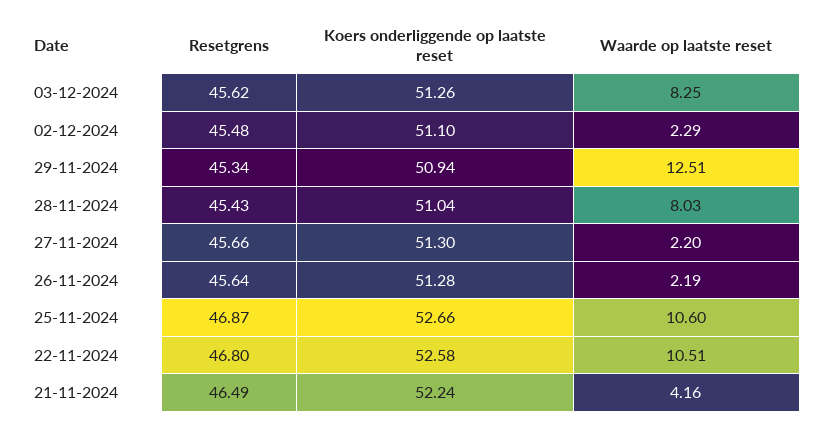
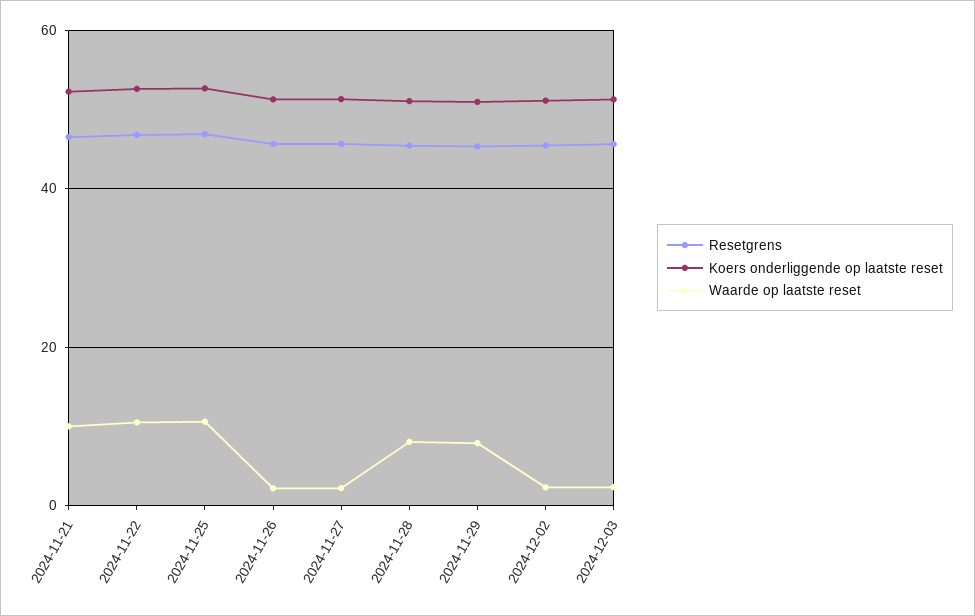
Waarde op laatste reset, 03-12-2024: 8.25 -> 2
Waarde op laatste reset, 29-11-2024: 12.51 -> 8
Waarde op laatste reset, 21-11-2024: 4.16 -> 10

